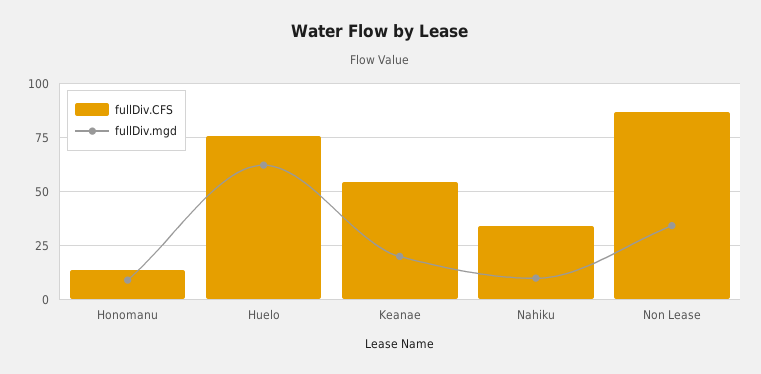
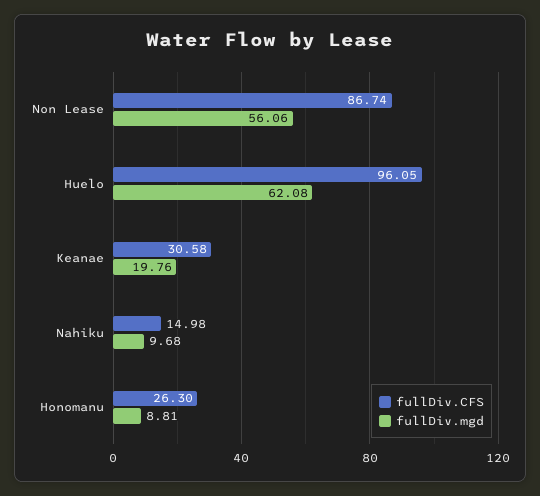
fullDiv.CFS, Honomanu: 15 -> 26.3
fullDiv.CFS, Huelo: 75 -> 96.05
fullDiv.CFS, Keanae: 55 -> 30.58
fullDiv.CFS, Nahiku: 35 -> 14.98
fullDiv.mgd, Non Lease: 35 -> 56.06

